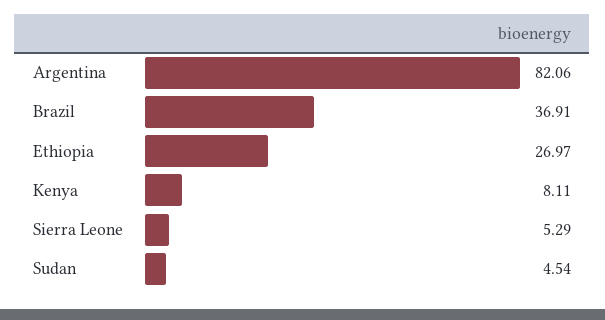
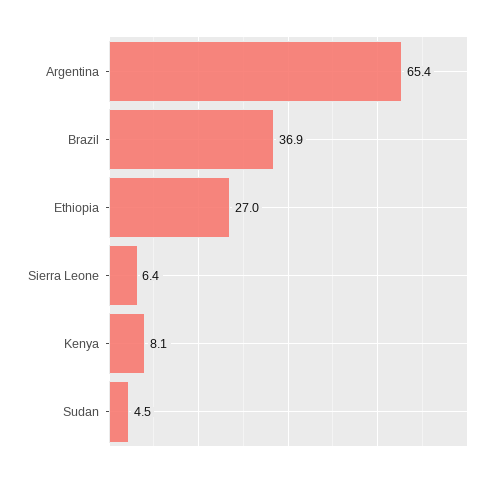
Argentina: 82.06 -> 65.4
Sierra Leone: 5.29 -> 6.4

